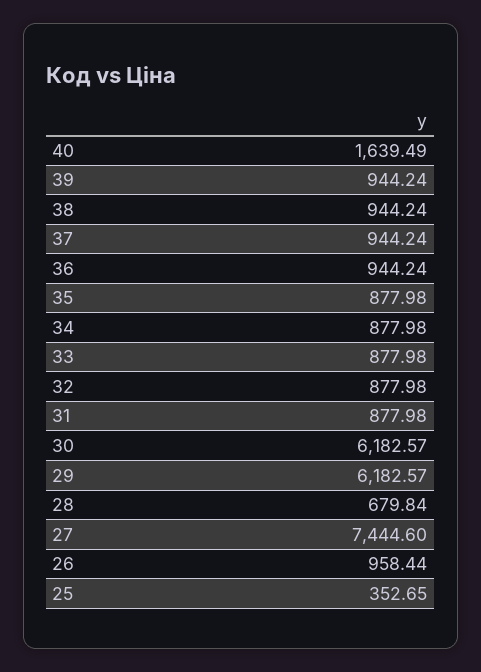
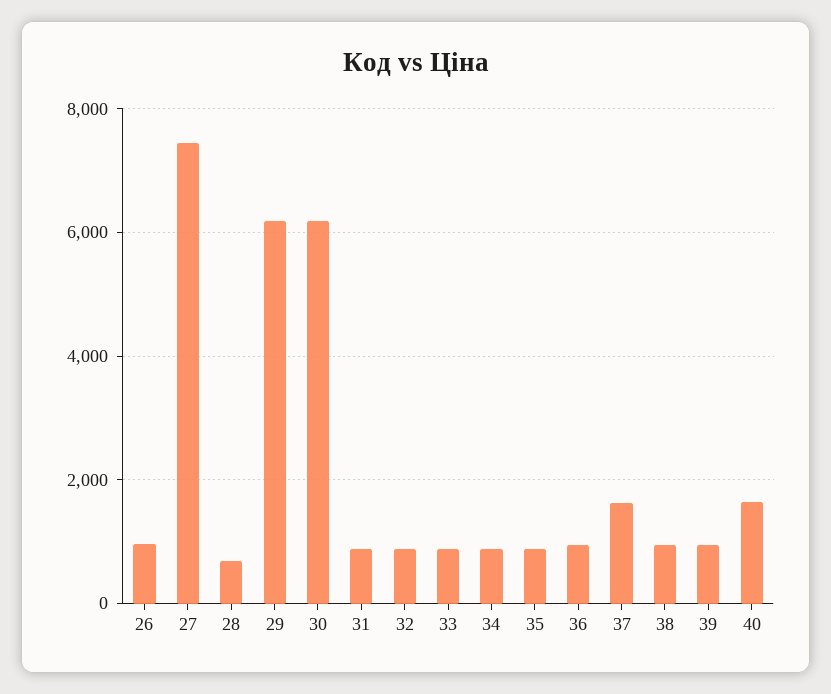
37: 944.24 -> 1600
25: 352.65 -> none

